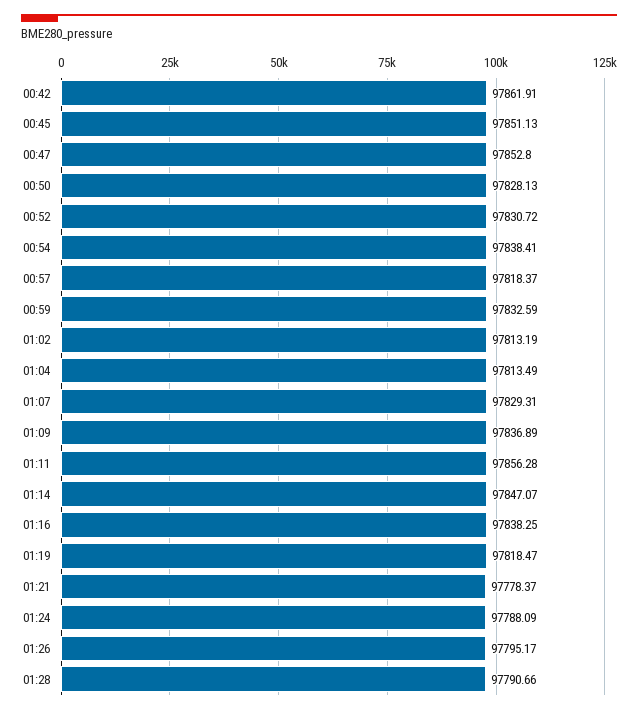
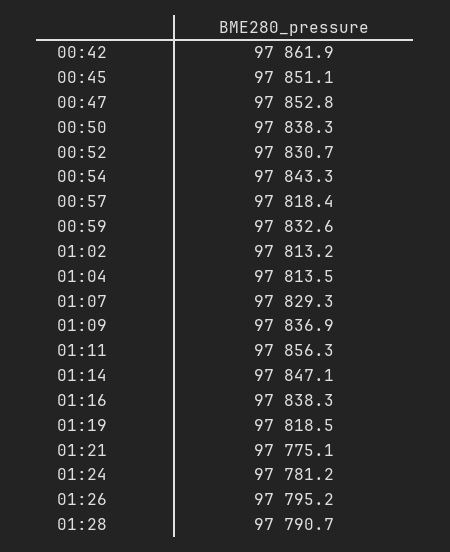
00:50: 97828.13 -> 97838.3
00:54: 97838.41 -> 97843.3
01:21: 97778.37 -> 97775.1
01:24: 97788.09 -> 97781.2

